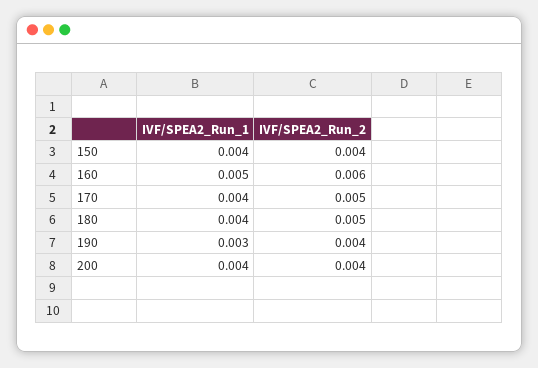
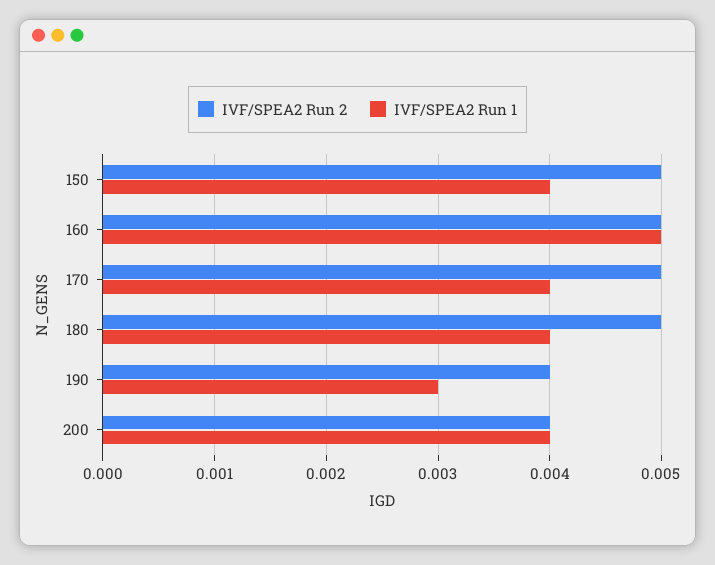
IVF/SPEA2_Run_2, 150: 0.004 -> 0.005
IVF/SPEA2_Run_2, 160: 0.006 -> 0.005

